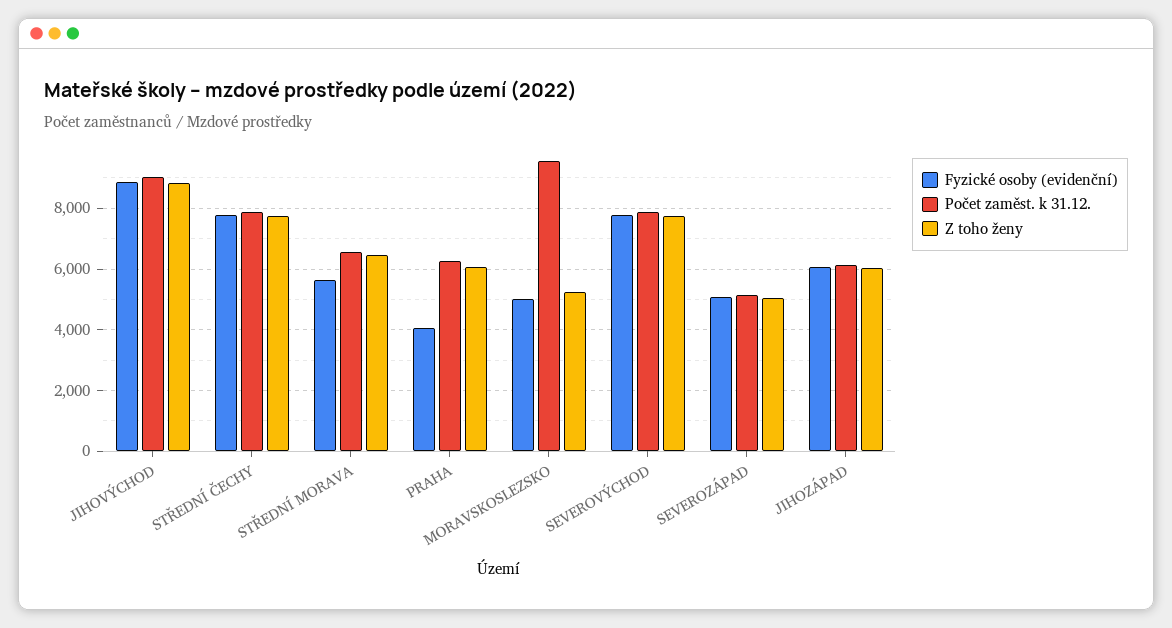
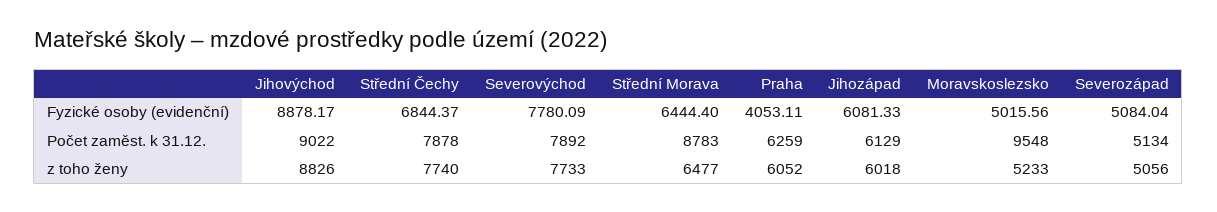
Fyzické osoby (evidenční), STŘEDNÍ ČECHY: 7800 -> 6844.37
Fyzické osoby (evidenční), STŘEDNÍ MORAVA: 5600 -> 6444.4
Počet zaměst. k 31.12., STŘEDNÍ MORAVA: 6600 -> 8783

